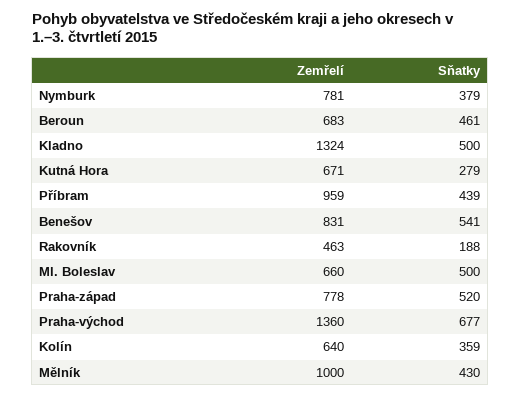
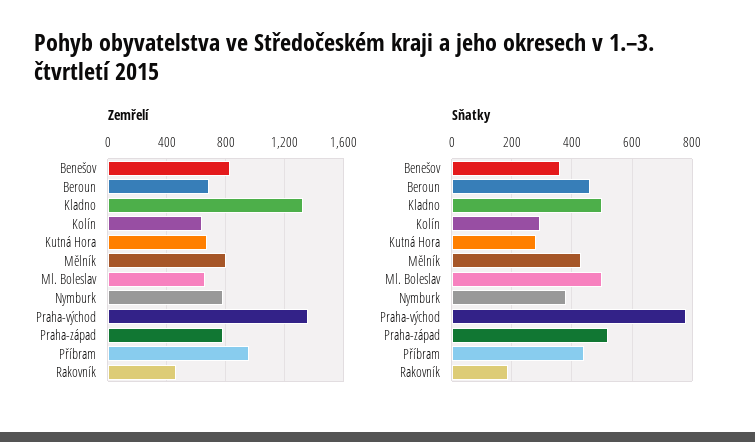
Sňatky, Benešov: 541 -> 360
Sňatky, Praha-východ: 677 -> 780
Sňatky, Kolín: 359 -> 300
Zemřelí, Mělník: 1000 -> 800

